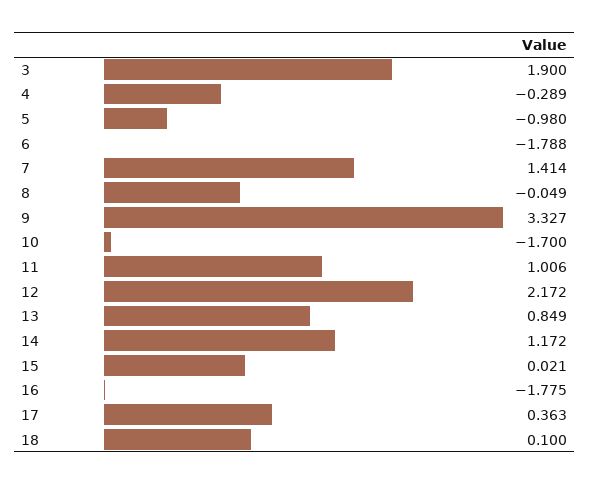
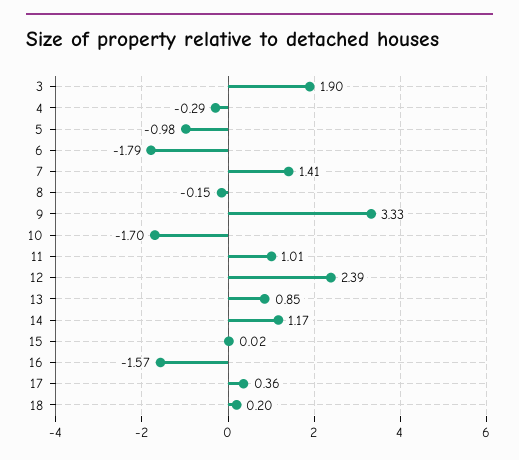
8: -0.049 -> -0.15
12: 2.172 -> 2.39
16: -1.775 -> -1.57
18: 0.1 -> 0.2

